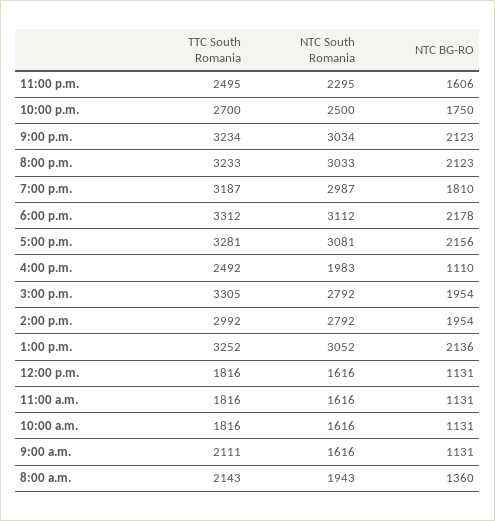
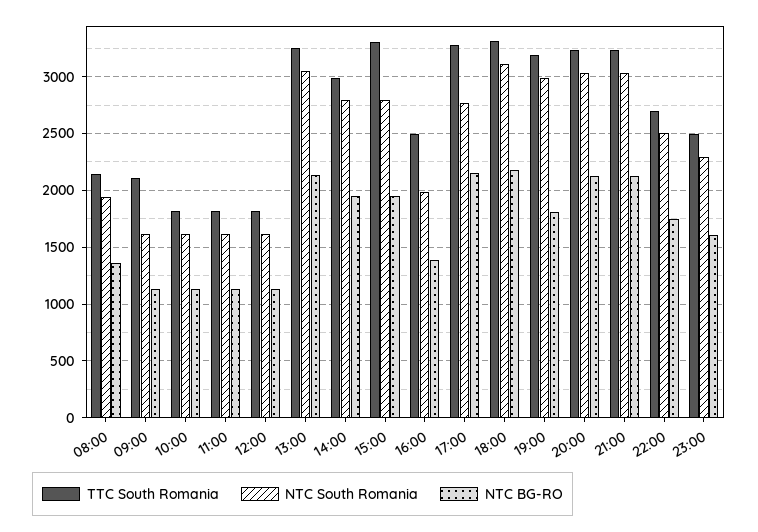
NTC South Romania, 5:00 p.m.: 3081 -> 2800
NTC BG-RO, 4:00 p.m.: 1110 -> 1400

